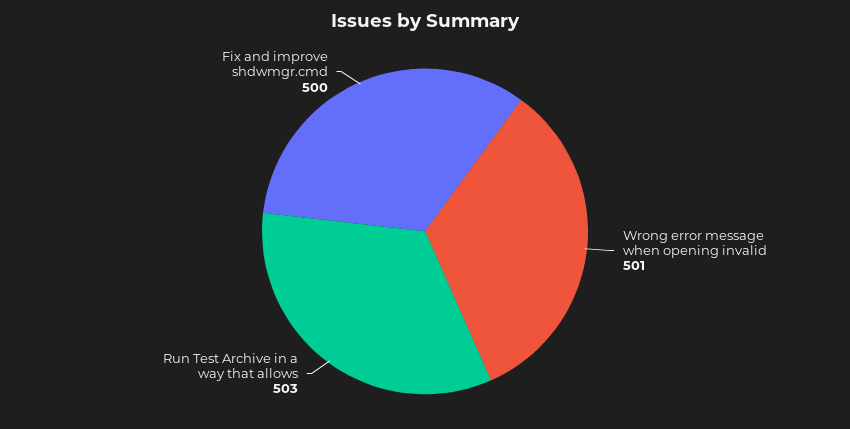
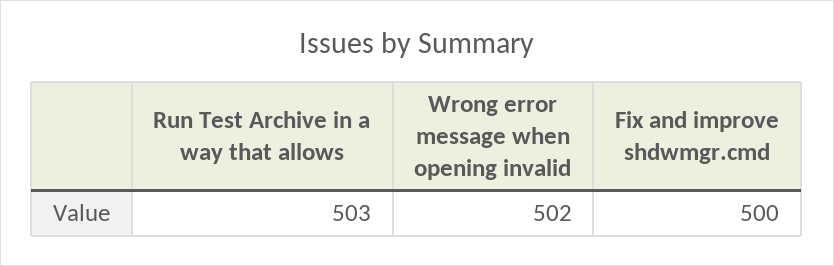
Wrong error message when opening invalid: 501 -> 502

